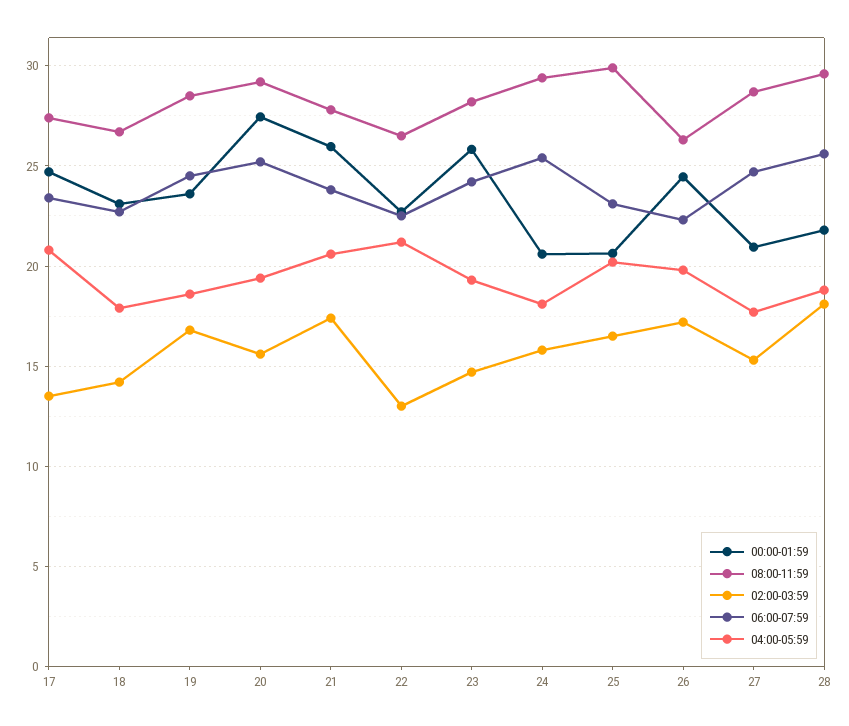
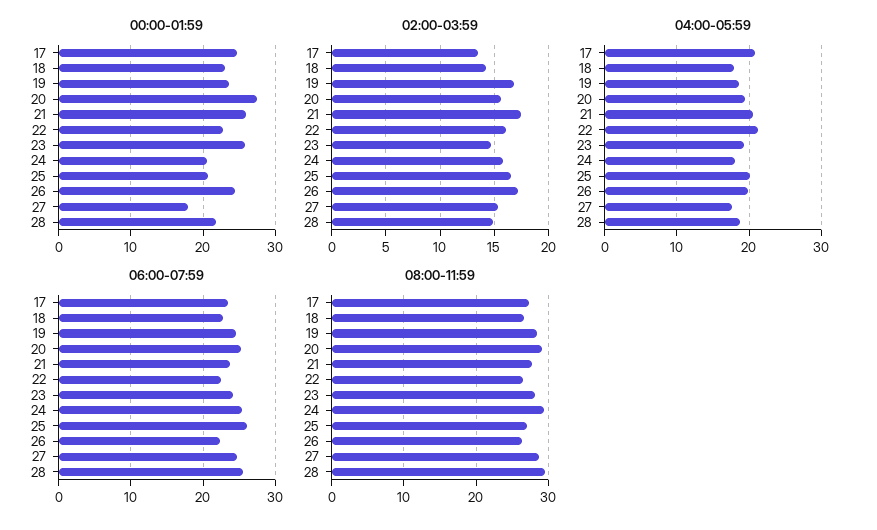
02:00-03:59, 22: 13 -> 16
08:00-11:59, 25: 30 -> 27
06:00-07:59, 25: 23 -> 26
00:00-01:59, 27: 21 -> 18
02:00-03:59, 28: 18 -> 15

